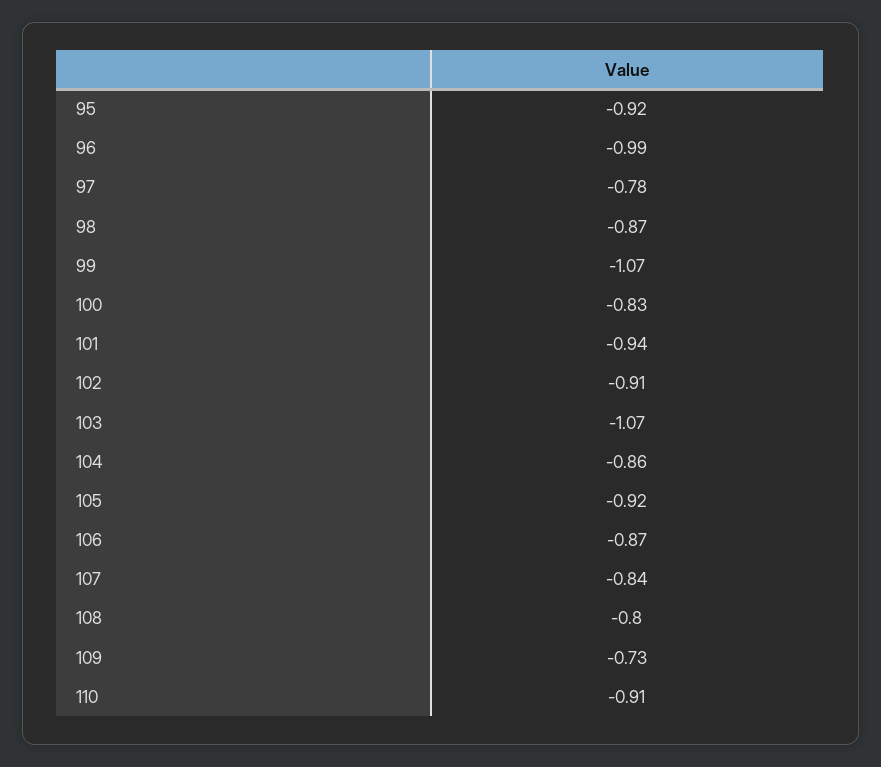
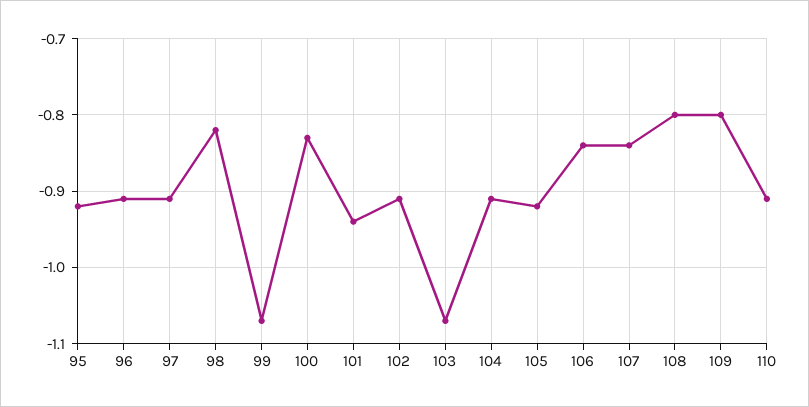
96: -0.99 -> -0.91
97: -0.78 -> -0.91
98: -0.87 -> -0.82
104: -0.86 -> -0.91
106: -0.87 -> -0.84
109: -0.73 -> -0.8

